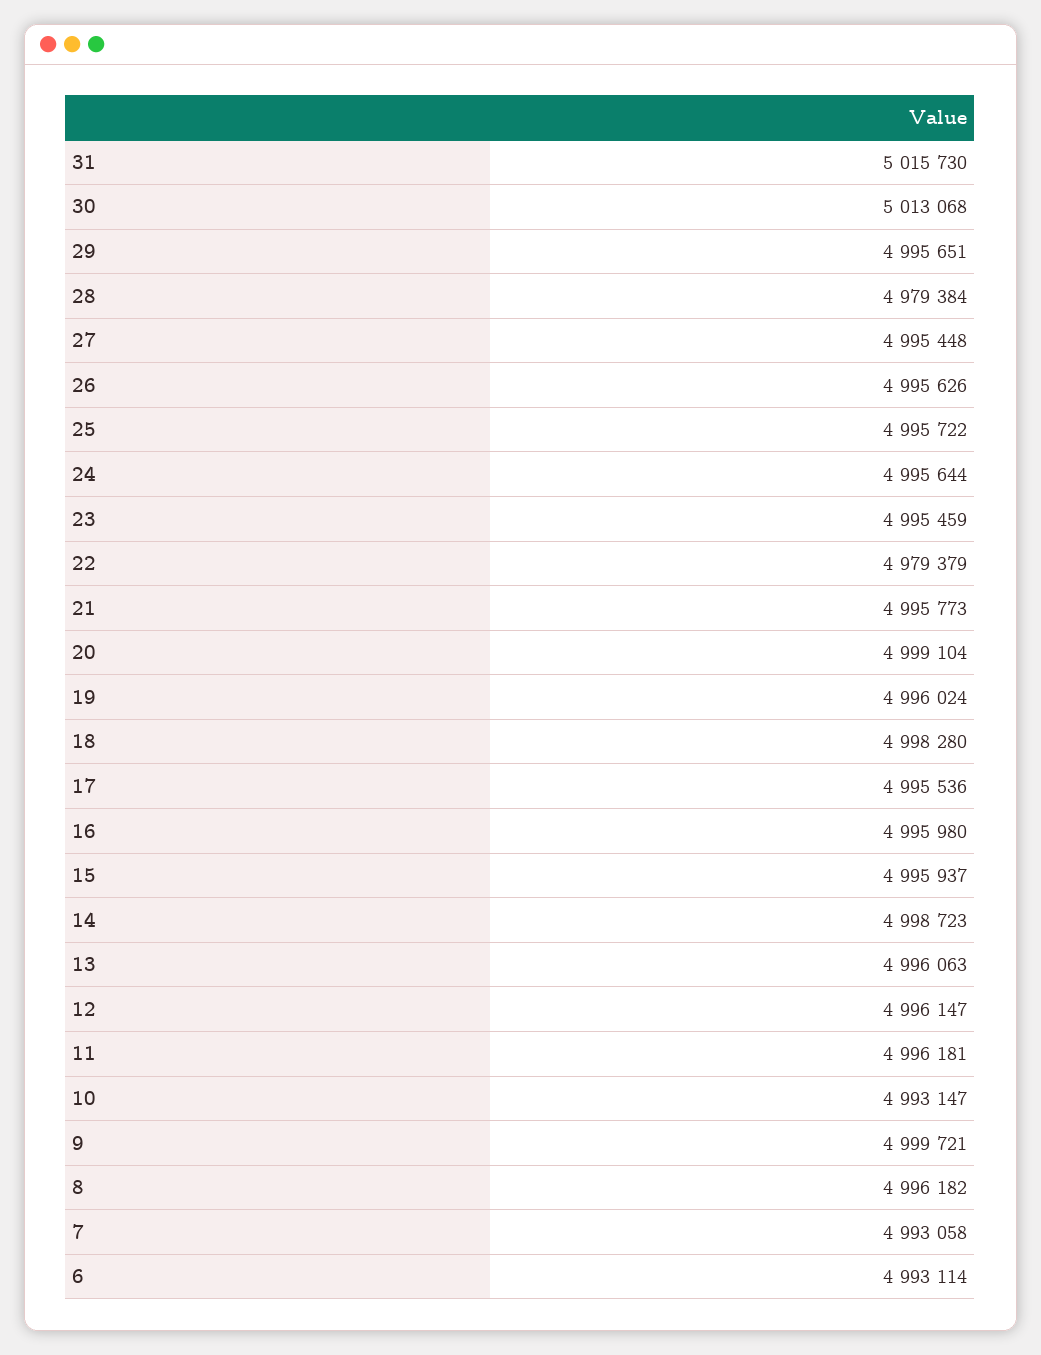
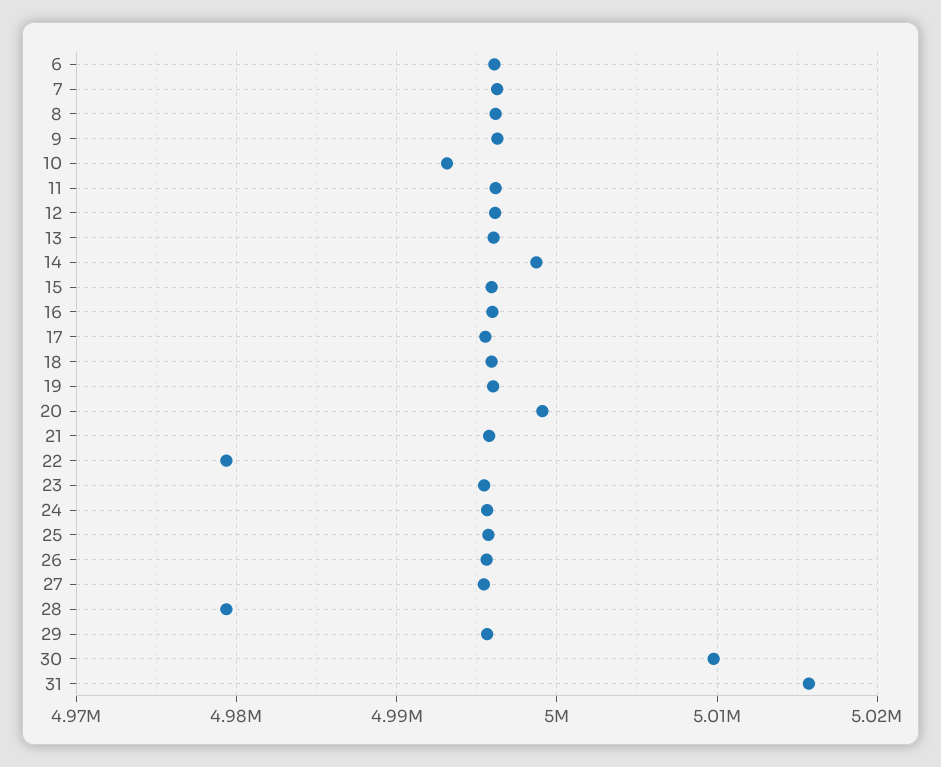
30: 5013068 -> 5010000
18: 4998280 -> 4996000
9: 4999721 -> 4996000
7: 4993058 -> 4996000
6: 4993114 -> 4996000

